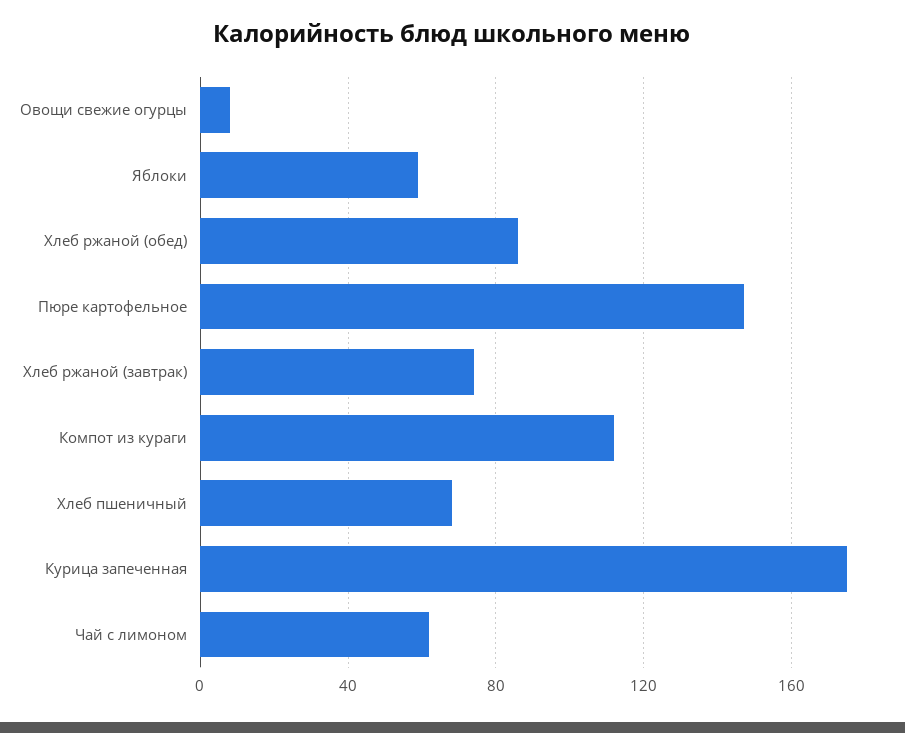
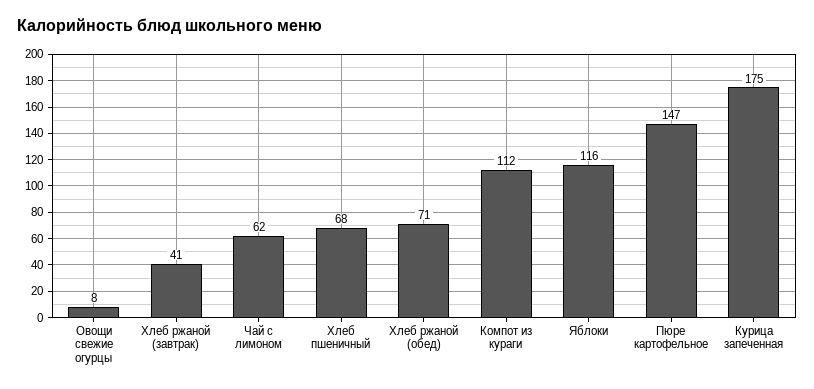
Яблоки: 60 -> 116
Хлеб ржаной (обед): 85 -> 71
Хлеб ржаной (завтрак): 75 -> 41

